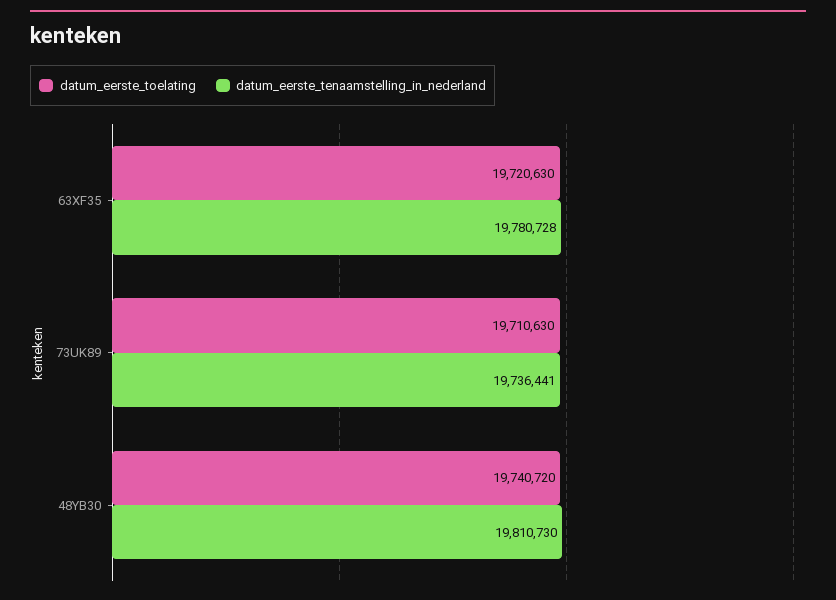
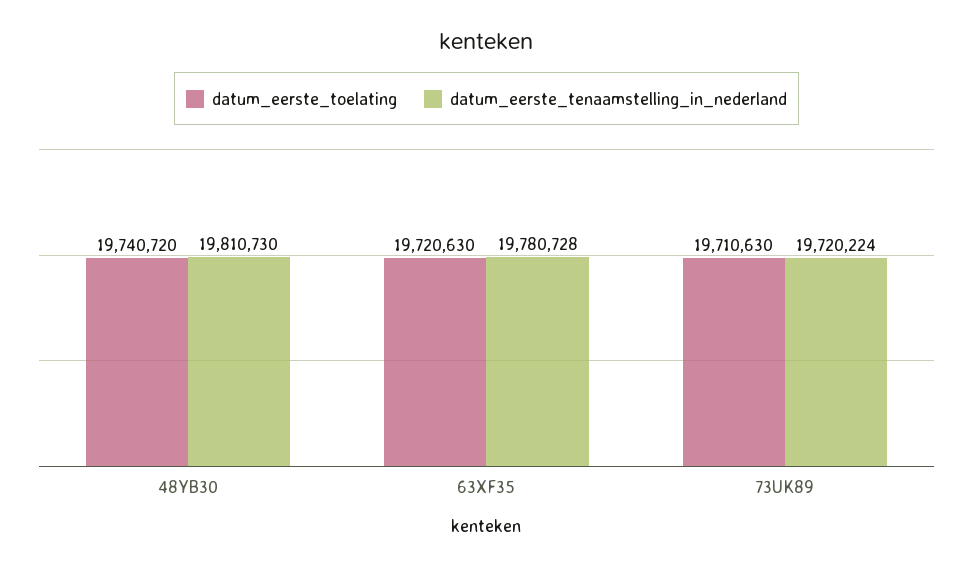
datum_eerste_tenaamstelling_in_nederland, 73UK89: 19736441 -> 19720224

